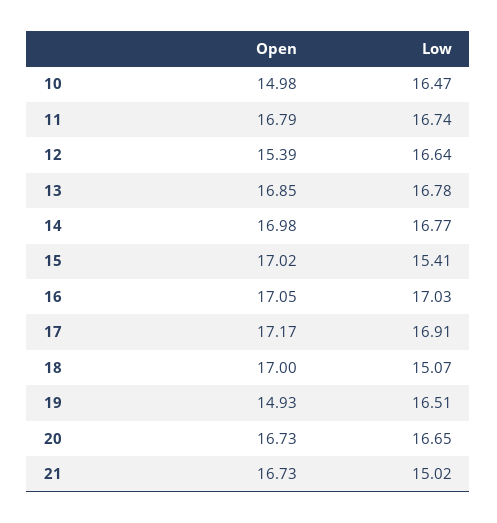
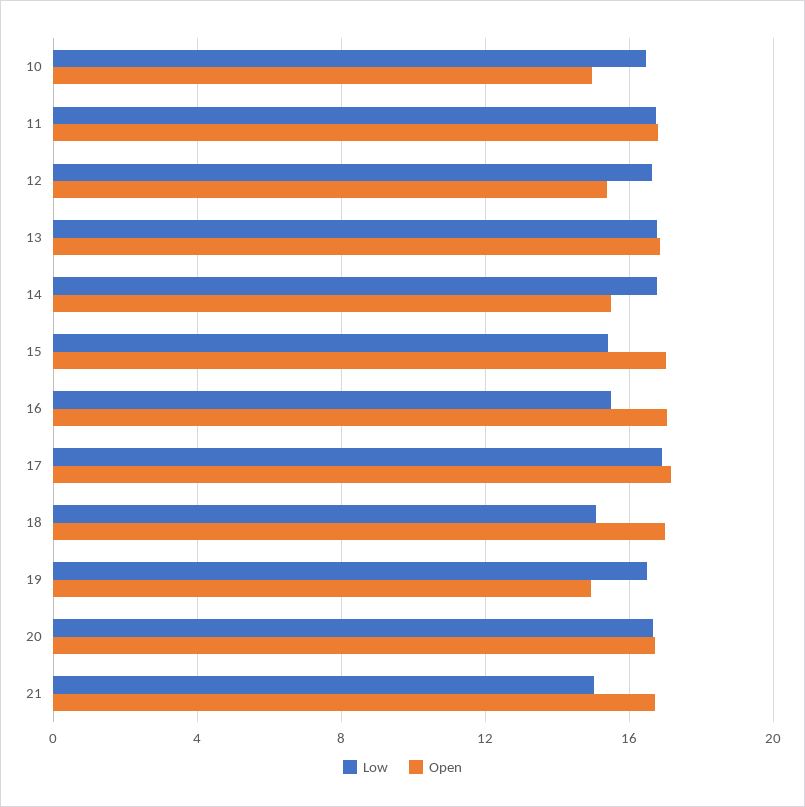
Open, 14: 16.98 -> 15.5
Low, 16: 17.03 -> 15.5

